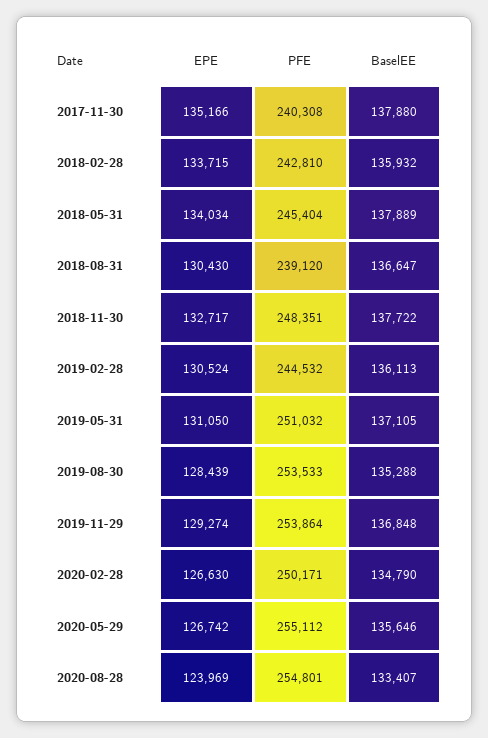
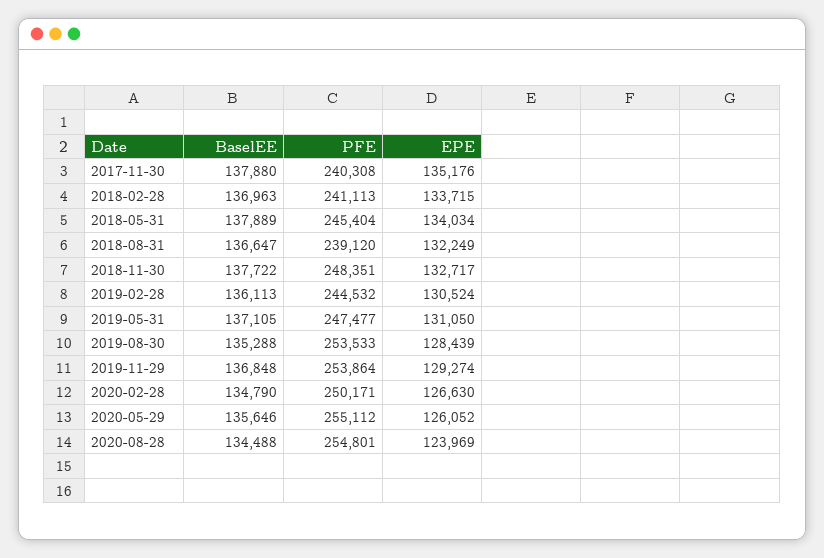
EPE, 2017-11-30: 135166 -> 135176
PFE, 2018-02-28: 242810 -> 241113
BaselEE, 2018-02-28: 135932 -> 136963
EPE, 2018-08-31: 130430 -> 132249
PFE, 2019-05-31: 251032 -> 247477
EPE, 2020-05-29: 126742 -> 126052
BaselEE, 2020-08-28: 133407 -> 134488

